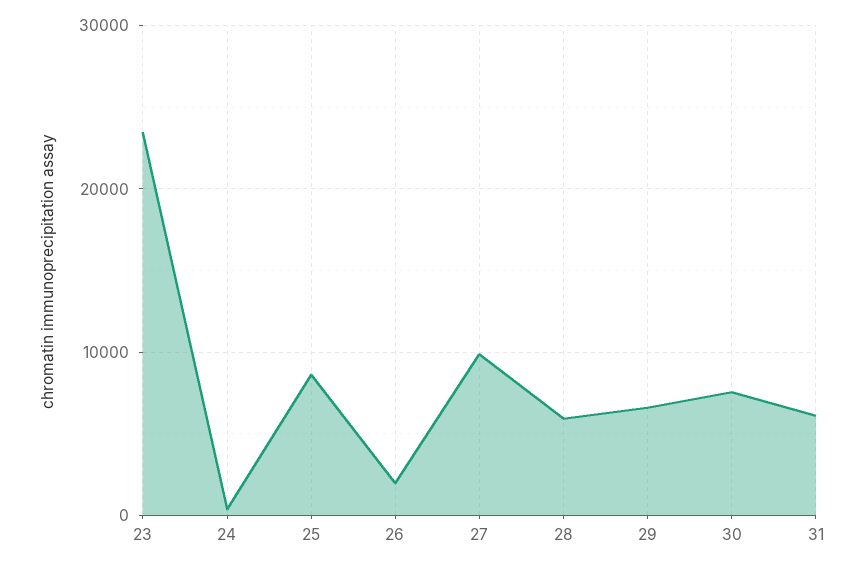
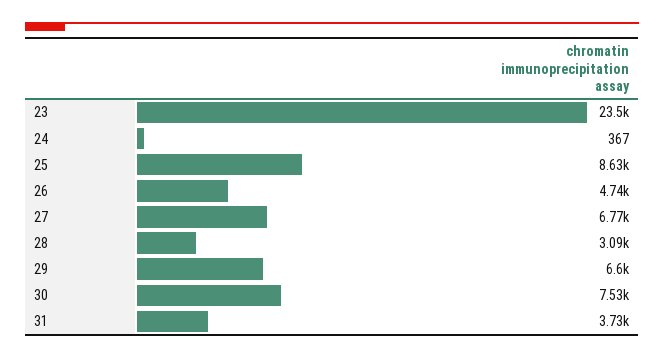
26: 2000 -> 4740
27: 10000 -> 6770
28: 6000 -> 3090
31: 6000 -> 3730

